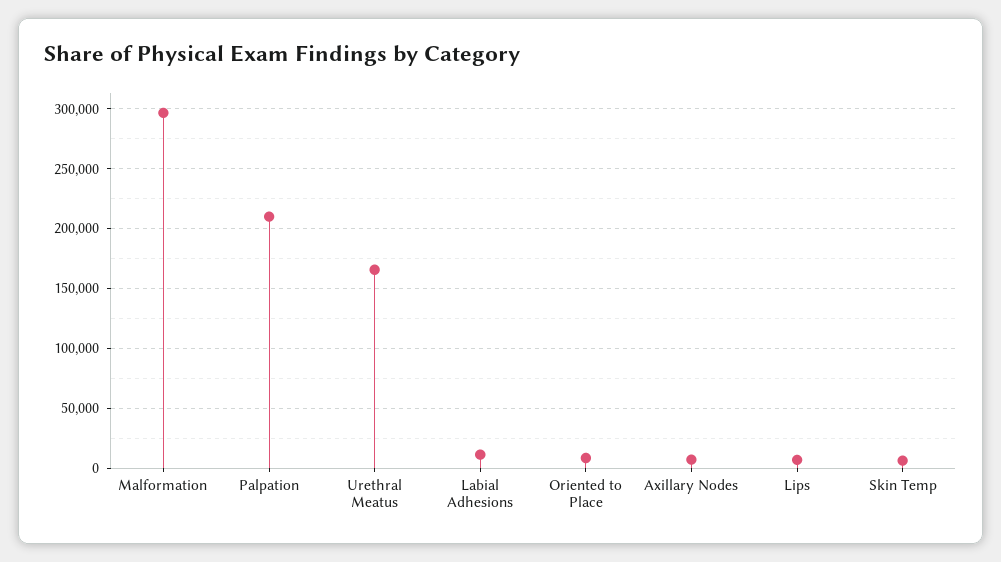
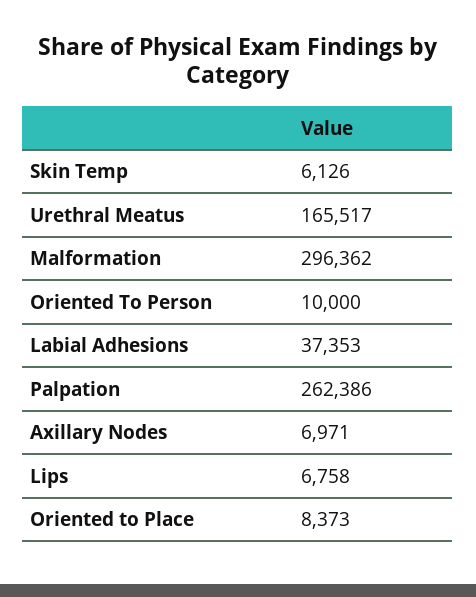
Palpation: 210000 -> 262386
Labial Adhesions: 10000 -> 37353
Oriented To Person: none -> 10000

